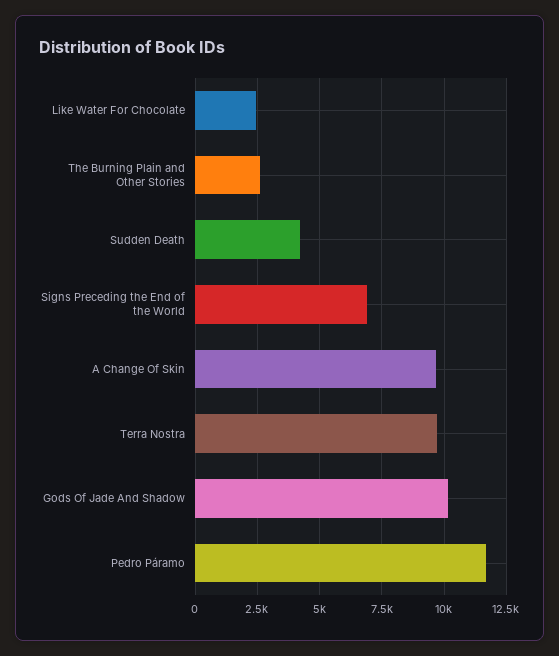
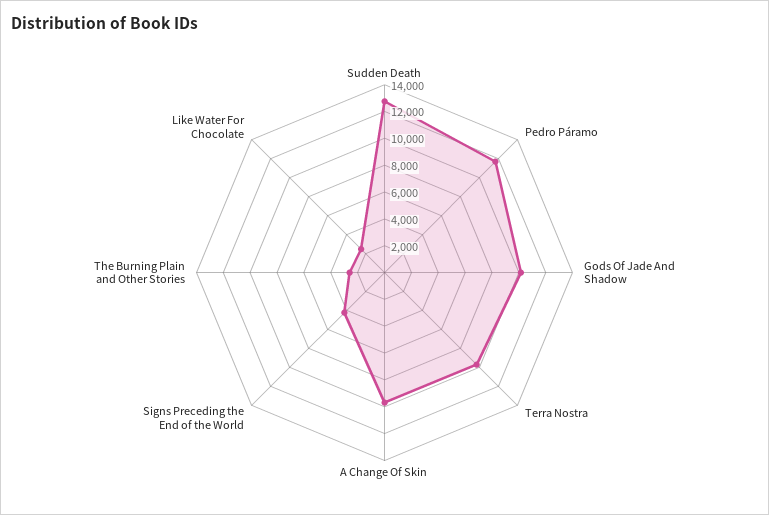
Sudden Death: 4250 -> 13000
Signs Preceding the End of the World: 7000 -> 4000

